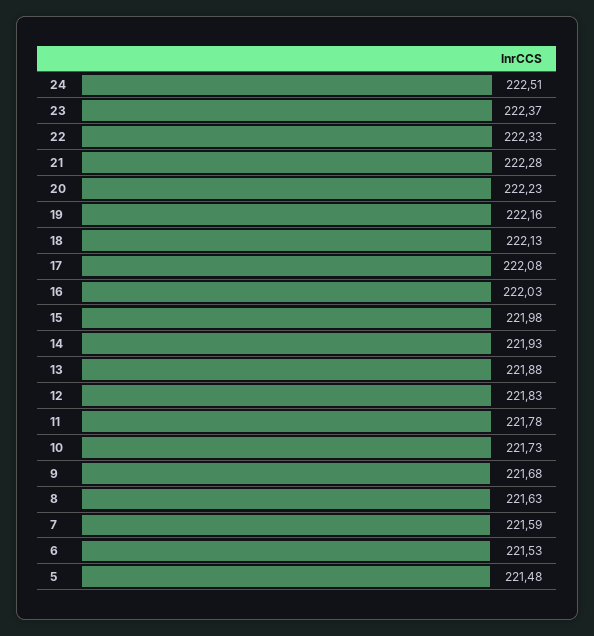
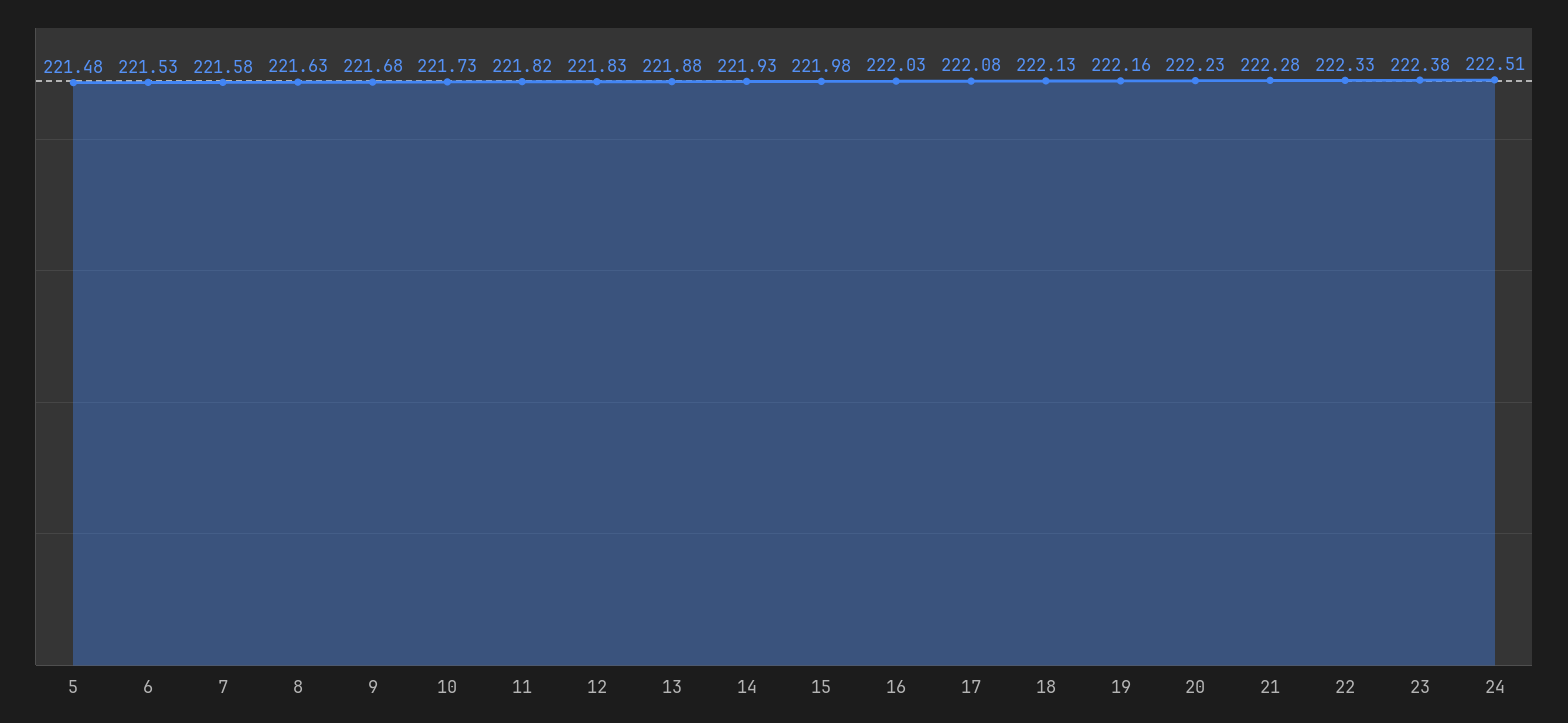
23: 222.37 -> 222.38
11: 221.78 -> 221.82
7: 221.59 -> 221.58

